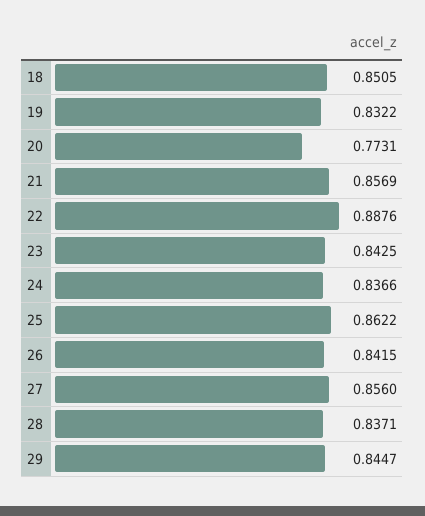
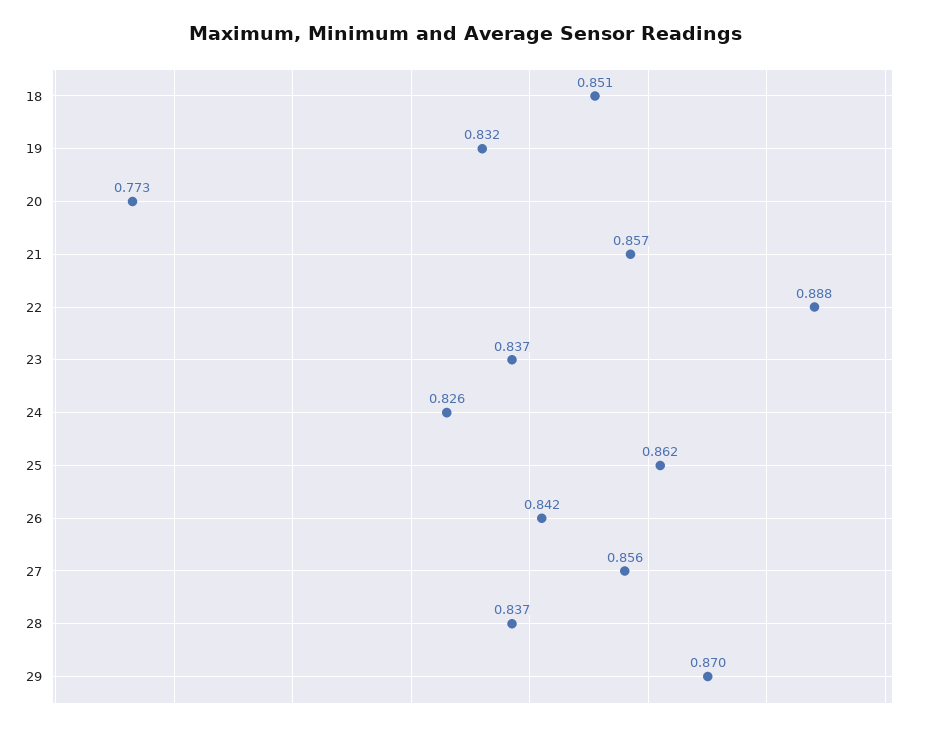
23: 0.8425 -> 0.837
24: 0.8366 -> 0.826
29: 0.8447 -> 0.87

